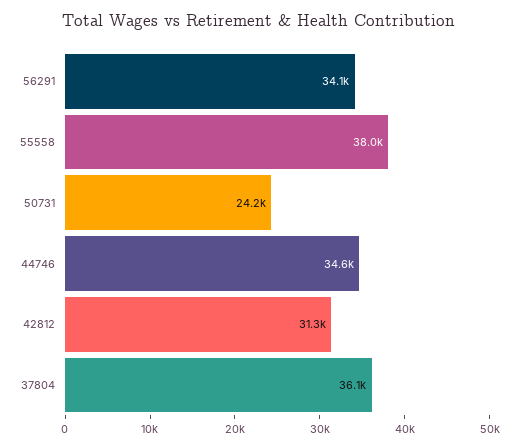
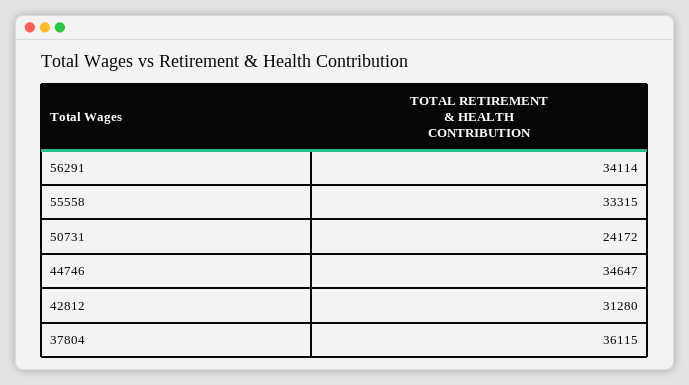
55558: 38000 -> 33315

